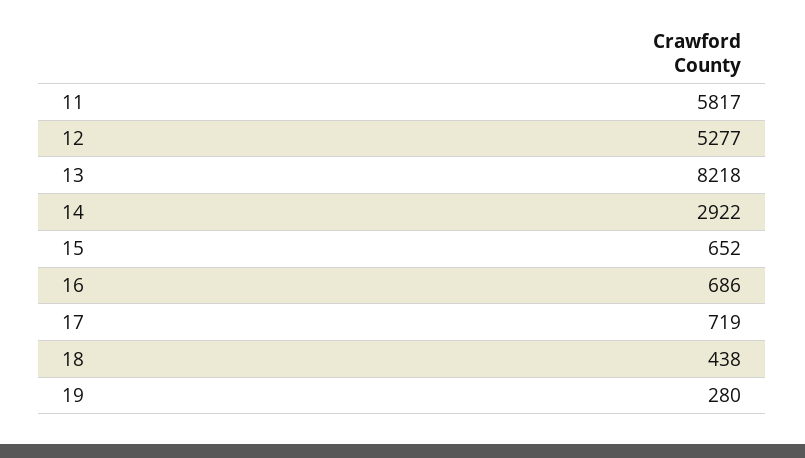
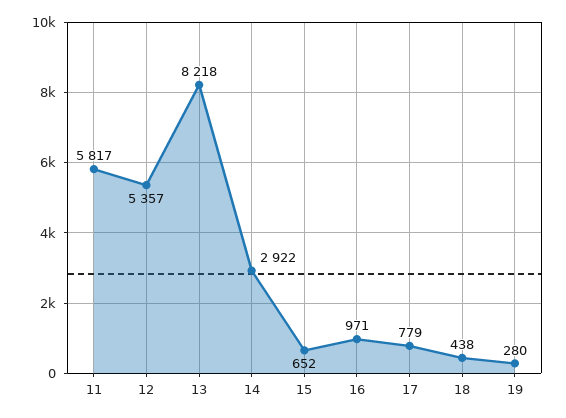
12: 5277 -> 5357
16: 686 -> 971
17: 719 -> 779

